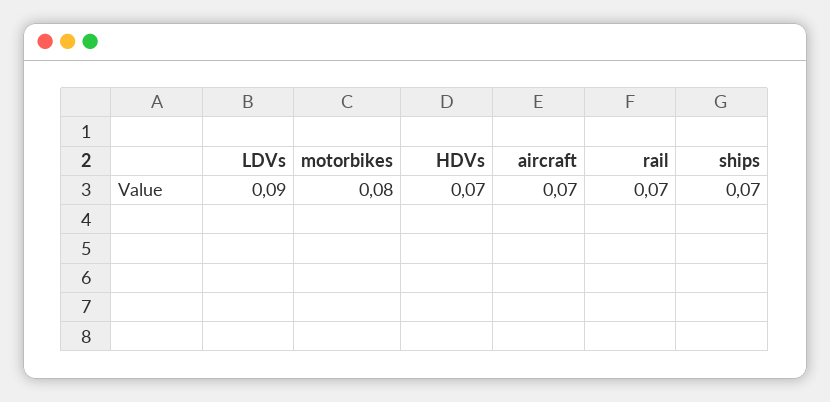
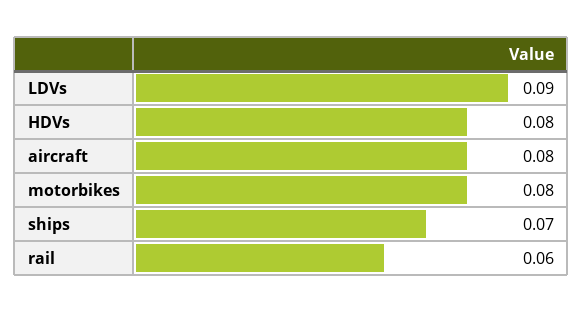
HDVs: 0.07 -> 0.08
aircraft: 0.07 -> 0.08
rail: 0.07 -> 0.06

